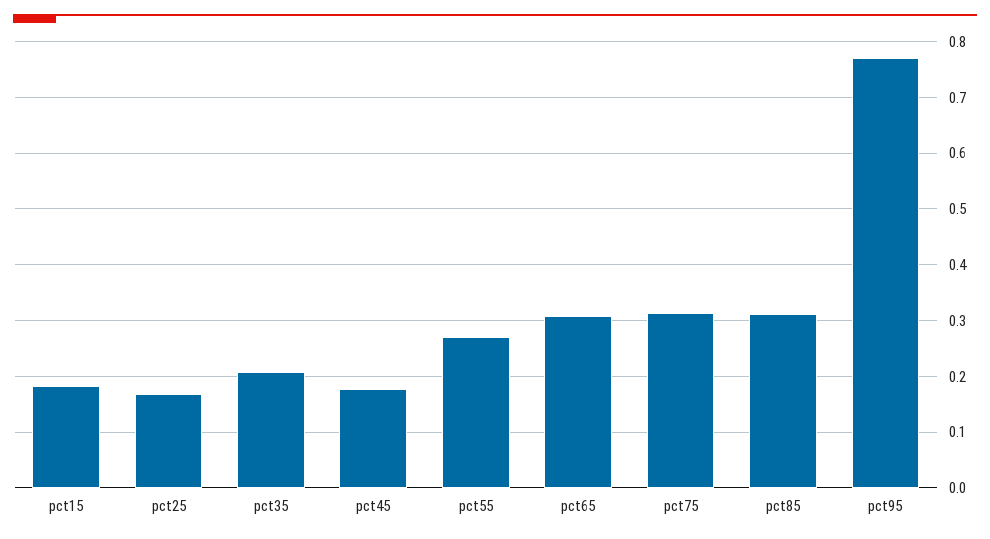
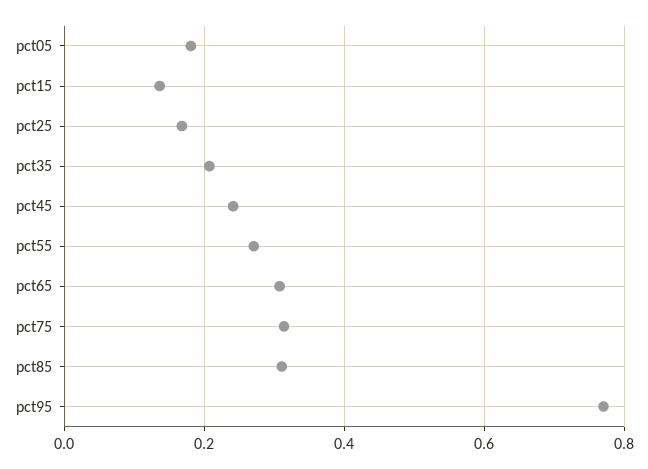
pct15: 0.18 -> 0.14
pct45: 0.18 -> 0.24
pct05: none -> 0.18

